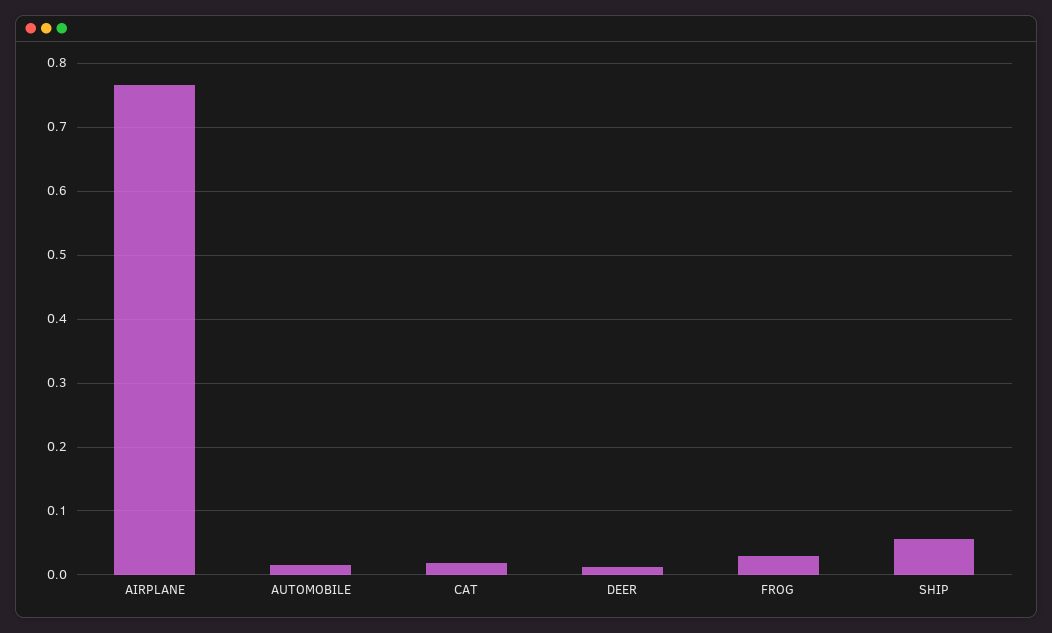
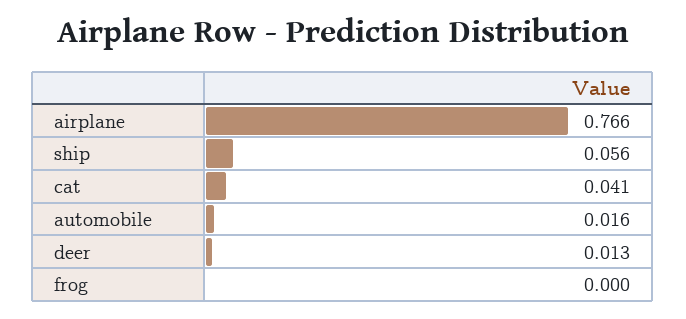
CAT: 0.02 -> 0.041
FROG: 0.03 -> 0

